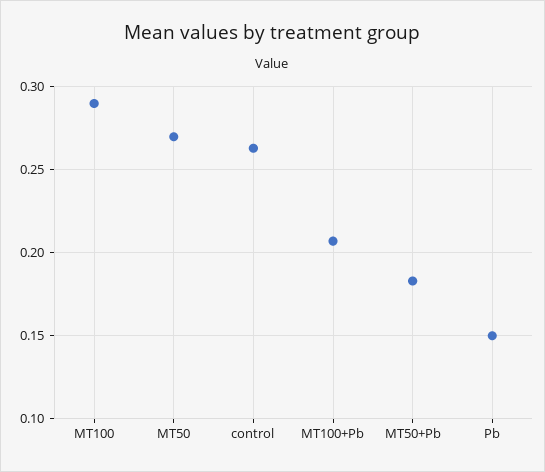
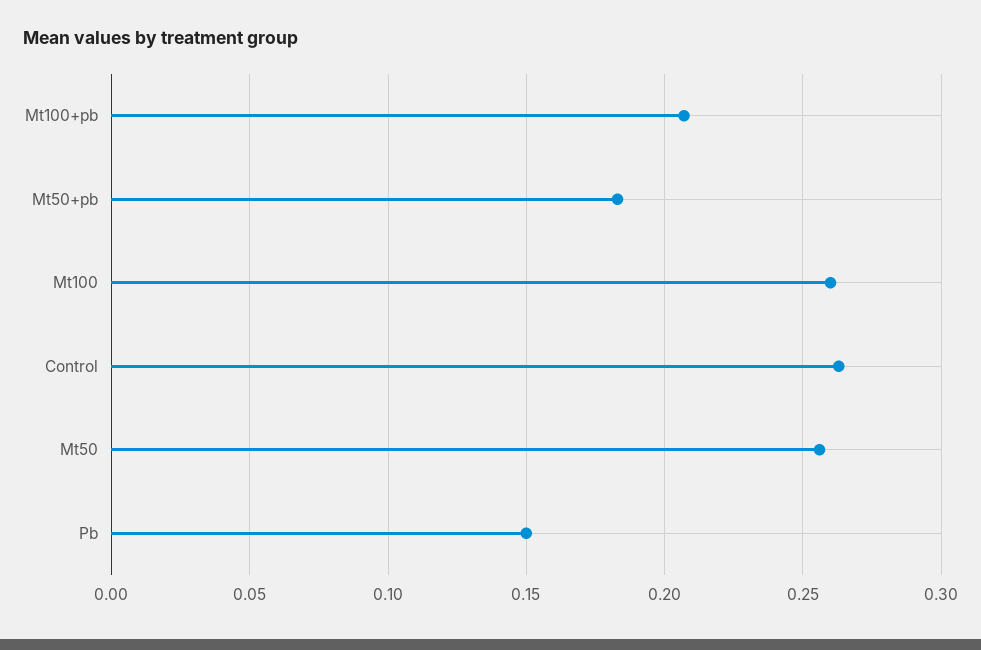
MT100: 0.29 -> 0.26
MT50: 0.27 -> 0.255

